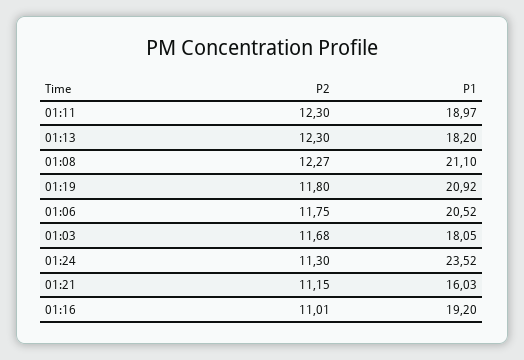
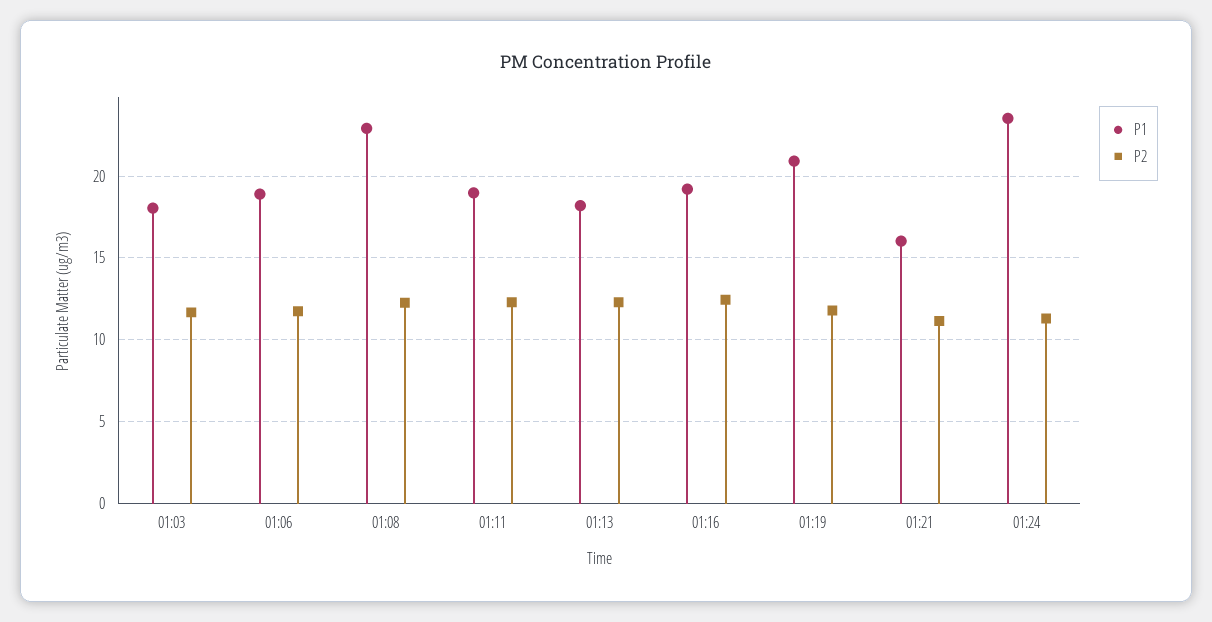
P1, 01:08: 21.1 -> 23
P1, 01:06: 20.52 -> 19
P2, 01:16: 11.01 -> 12.5

